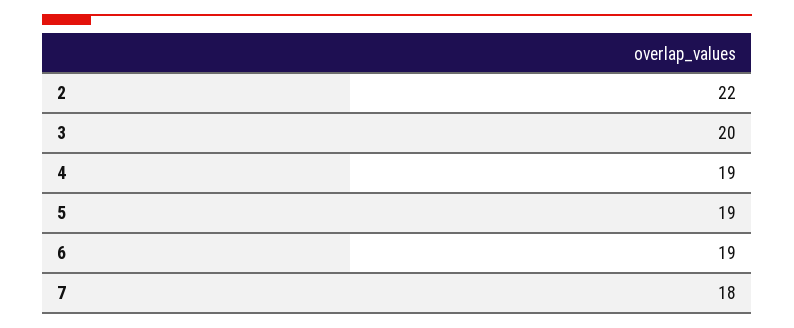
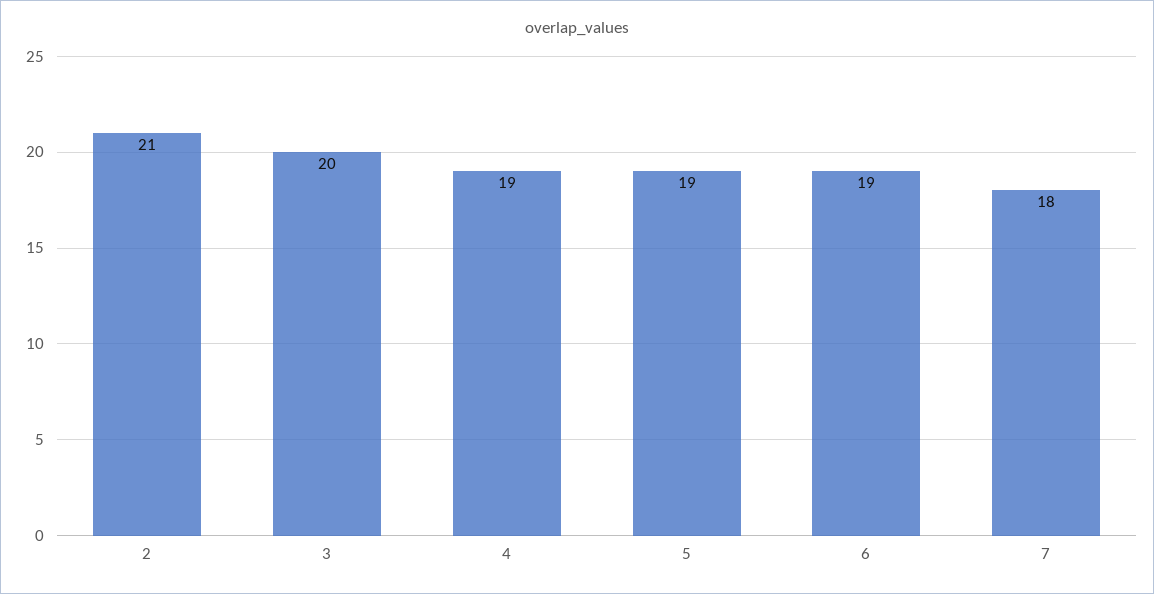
2: 22 -> 21

